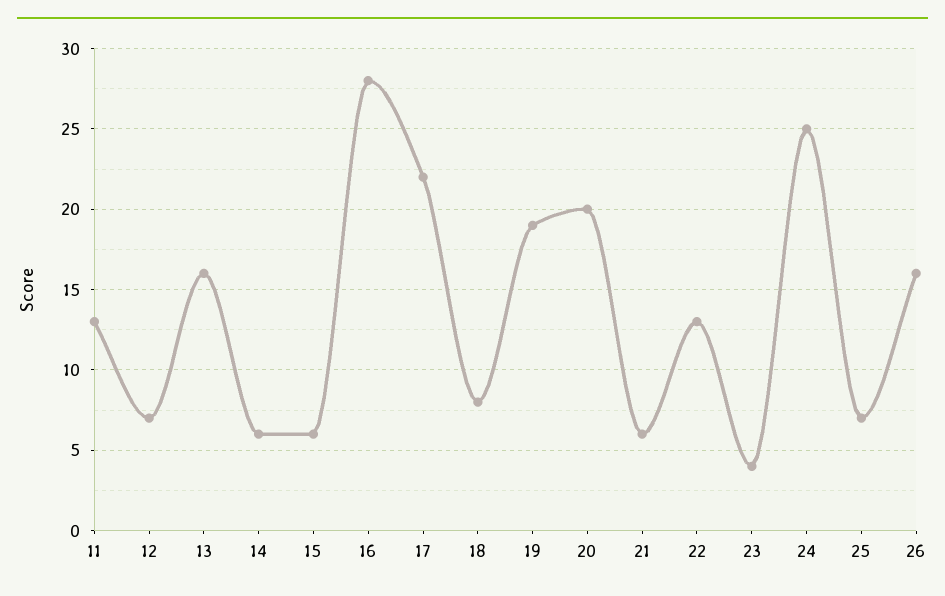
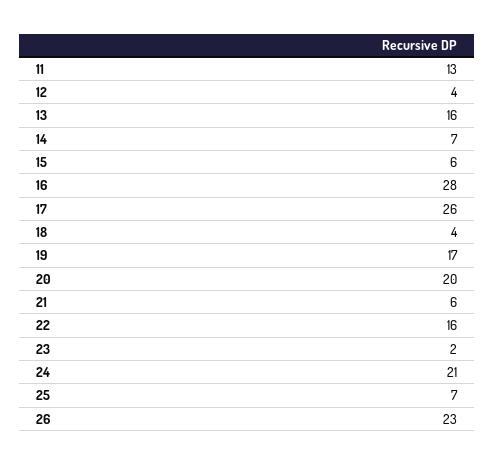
12: 7 -> 4
14: 6 -> 7
17: 22 -> 26
18: 8 -> 4
19: 19 -> 17
22: 13 -> 16
23: 4 -> 2
24: 25 -> 21
26: 16 -> 23

